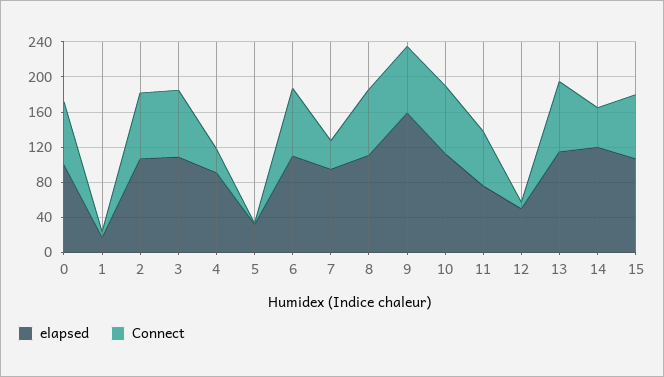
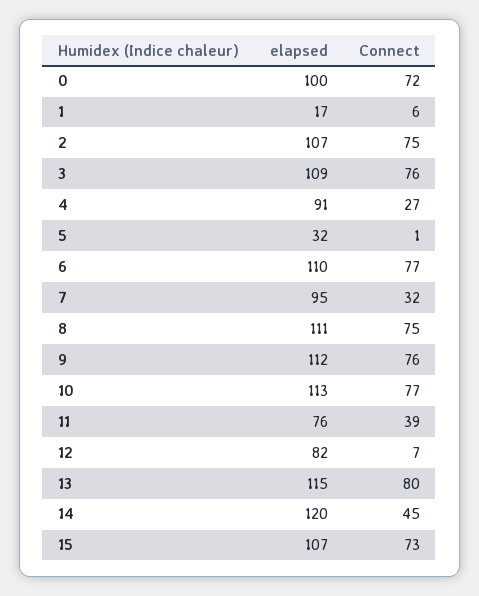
elapsed, 9: 160 -> 112
Connect, 11: 60 -> 39
elapsed, 12: 50 -> 82

